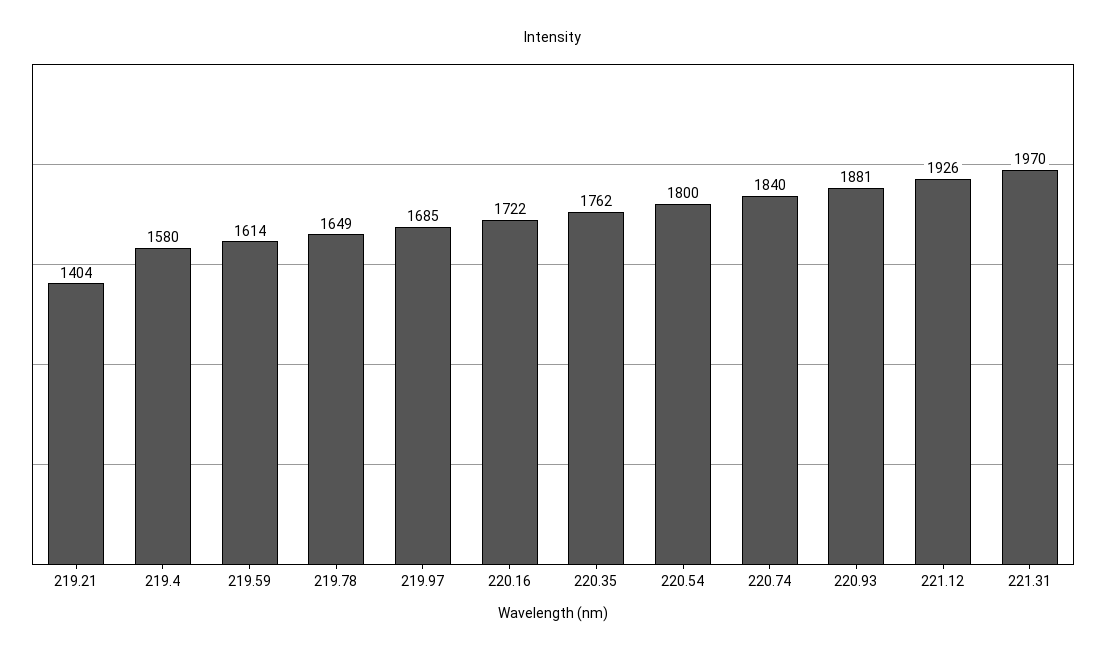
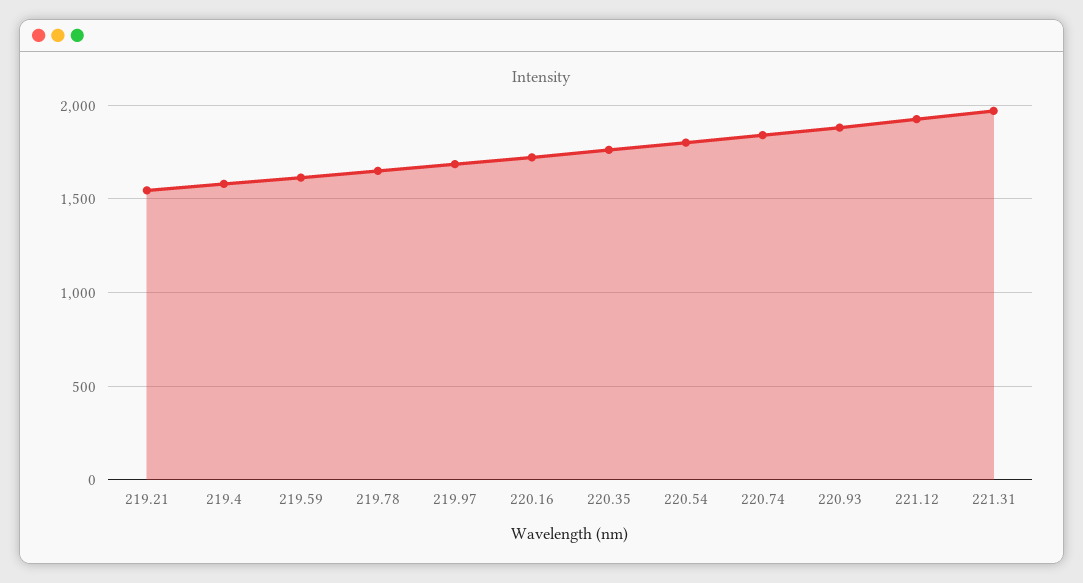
219.21: 1404 -> 1550

